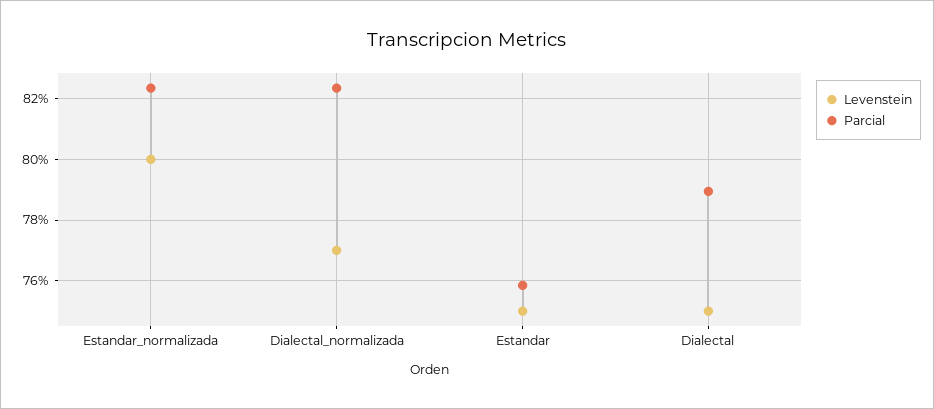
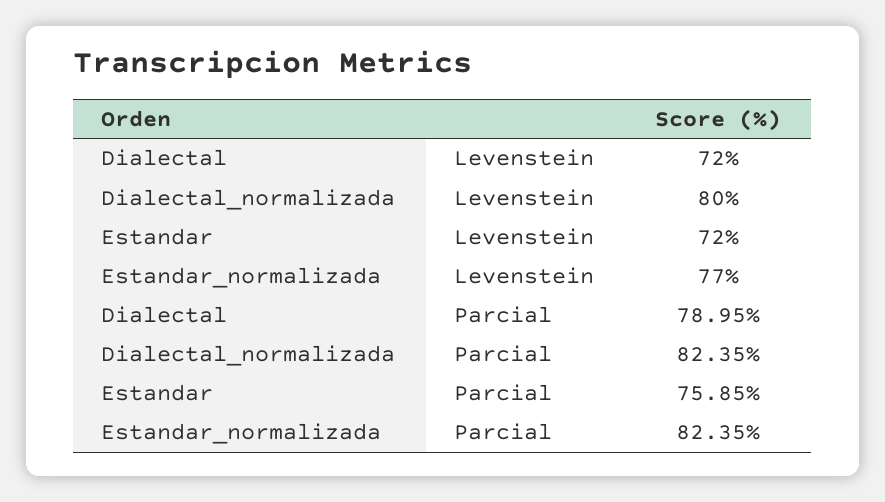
Levenstein, Estandar_normalizada: 80 -> 77
Levenstein, Dialectal_normalizada: 77 -> 80
Levenstein, Estandar: 75 -> 72
Levenstein, Dialectal: 75 -> 72

